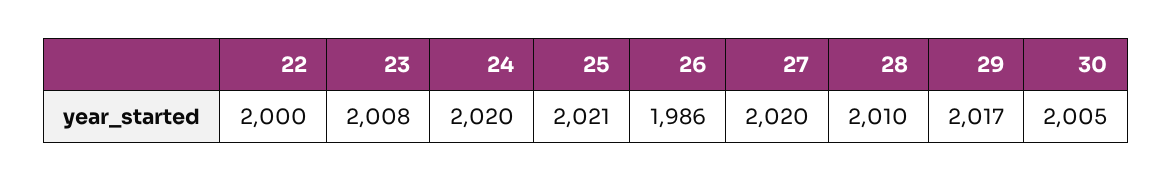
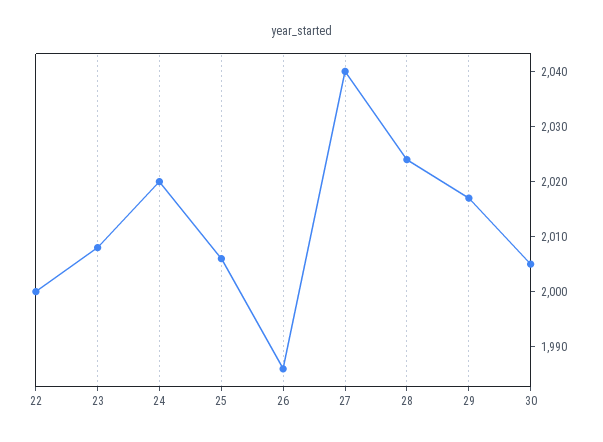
25: 2021 -> 2005
27: 2020 -> 2040
28: 2010 -> 2025

